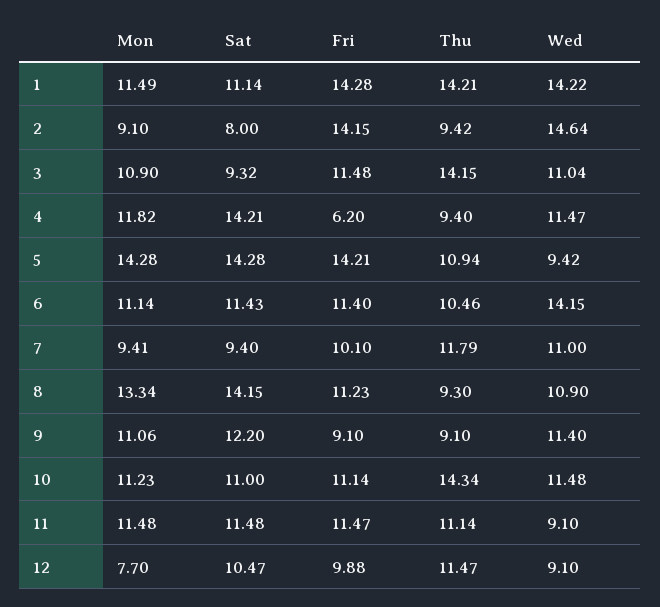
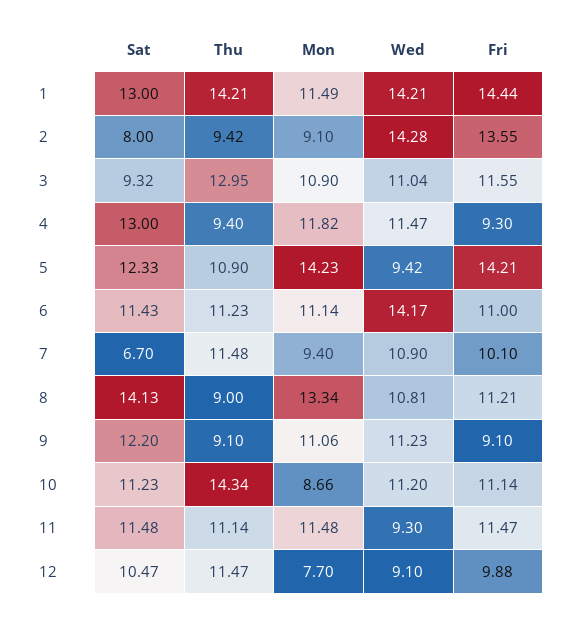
Sat, 1: 11.14 -> 13
Fri, 1: 14.28 -> 14.44
Wed, 1: 14.22 -> 14.21
Fri, 2: 14.15 -> 13.55
Wed, 2: 14.64 -> 14.28
Fri, 3: 11.48 -> 11.55
Thu, 3: 14.15 -> 12.95
Sat, 4: 14.21 -> 13
Fri, 4: 6.2 -> 9.3
Mon, 5: 14.28 -> 14.23
Sat, 5: 14.28 -> 12.33
Thu, 5: 10.94 -> 10.9
Fri, 6: 11.4 -> 11
Thu, 6: 10.46 -> 11.23
Wed, 6: 14.15 -> 14.17
Mon, 7: 9.41 -> 9.4
Sat, 7: 9.4 -> 6.7
Thu, 7: 11.79 -> 11.48
Wed, 7: 11 -> 10.9
Sat, 8: 14.15 -> 14.13
Fri, 8: 11.23 -> 11.21
Thu, 8: 9.3 -> 9
Wed, 8: 10.9 -> 10.81
Wed, 9: 11.4 -> 11.23
Mon, 10: 11.23 -> 8.66
Sat, 10: 11 -> 11.23
Wed, 10: 11.48 -> 11.2
Wed, 11: 9.1 -> 9.3

